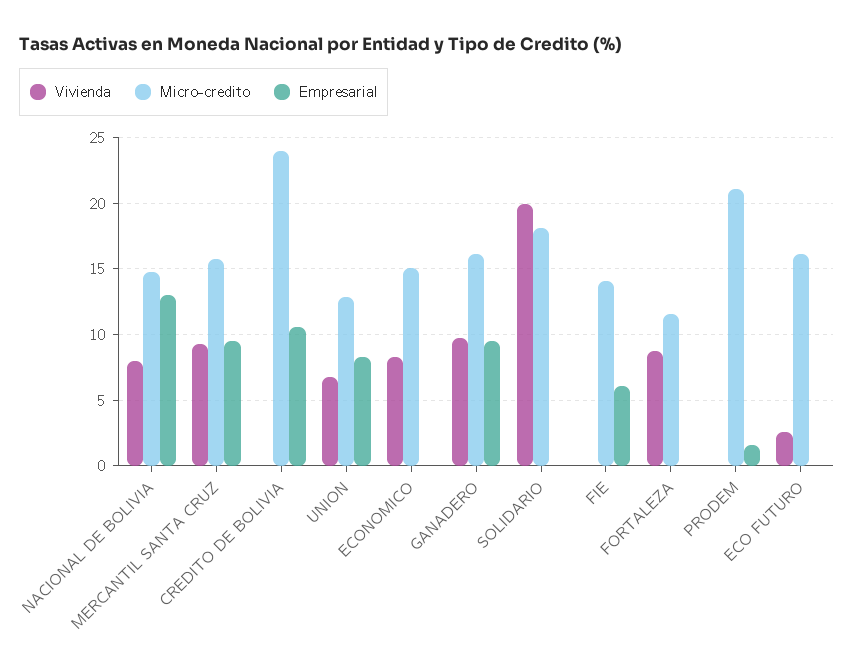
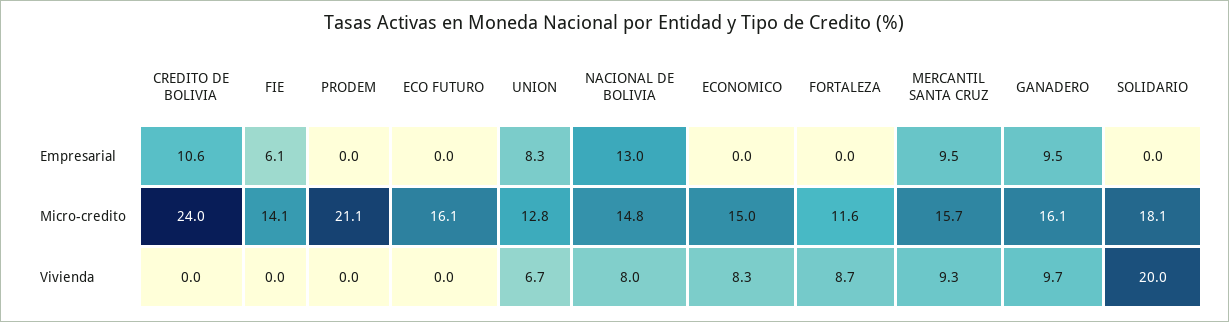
Empresarial, PRODEM: 1.5 -> 0
Vivienda, ECO FUTURO: 2.5 -> 0

